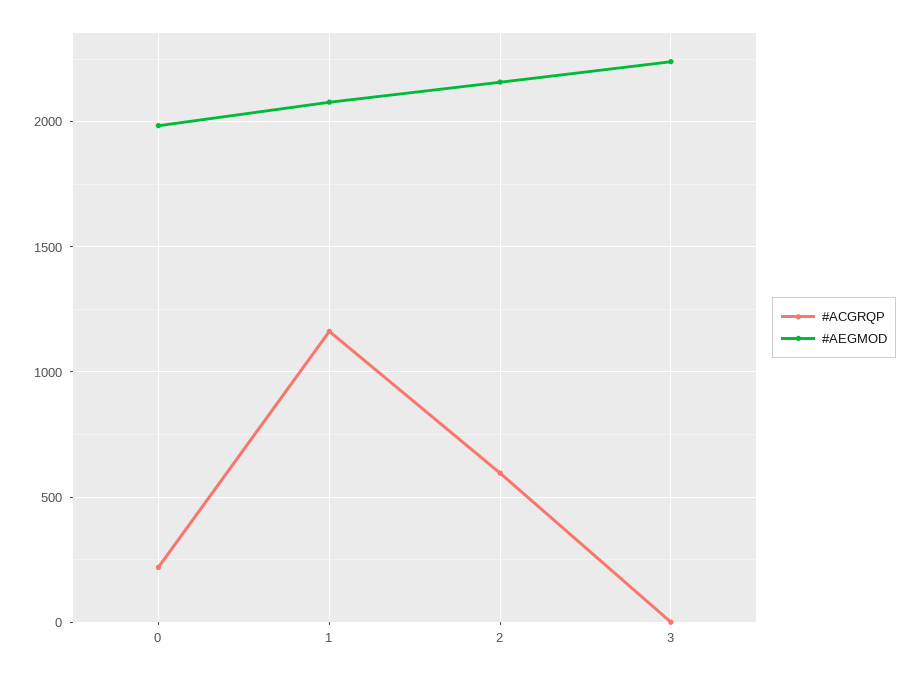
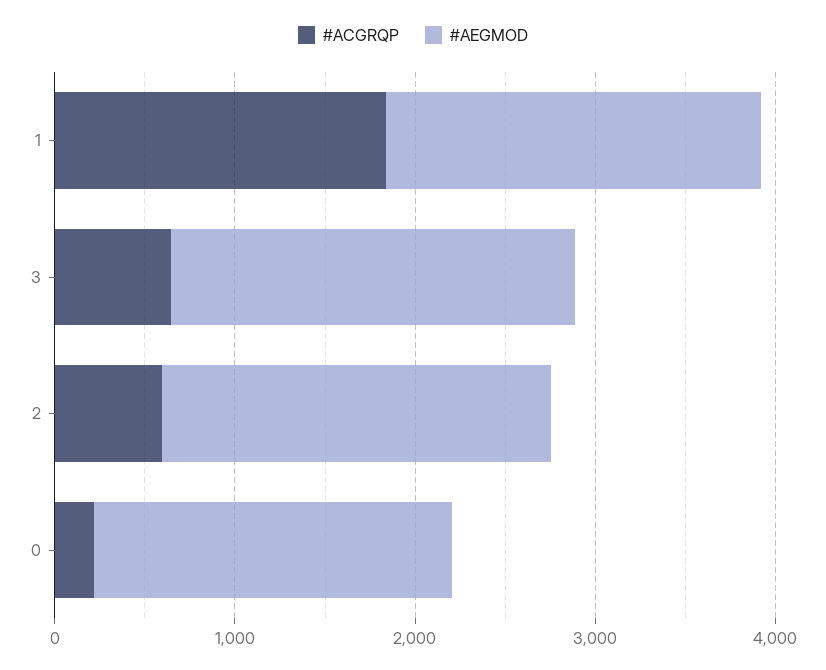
#ACGRQP, 1: 1150 -> 1800
#ACGRQP, 3: 0 -> 600

